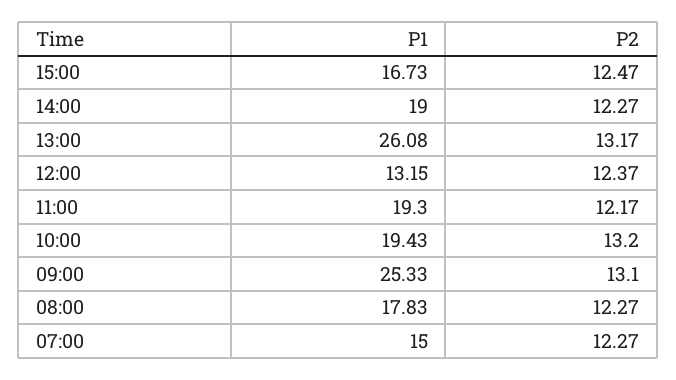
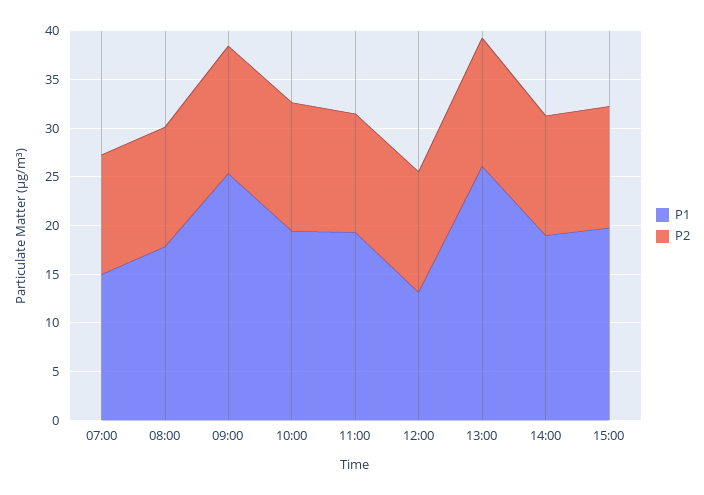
P1, 15:00: 16.73 -> 20

